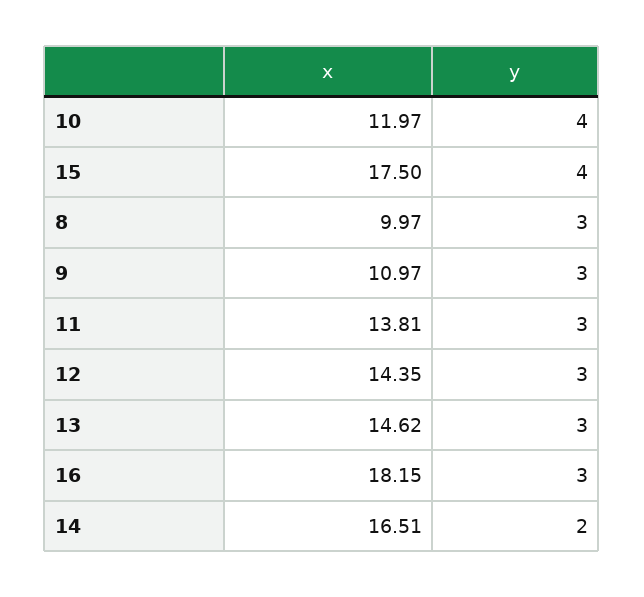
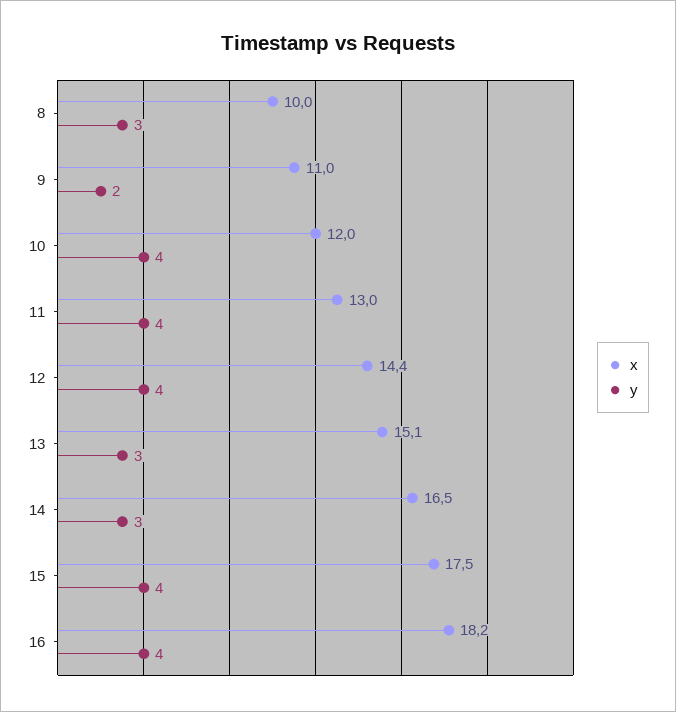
y, 9: 3 -> 2
x, 11: 13.81 -> 13
y, 11: 3 -> 4
y, 12: 3 -> 4
x, 13: 14.62 -> 15.1
y, 16: 3 -> 4
y, 14: 2 -> 3

